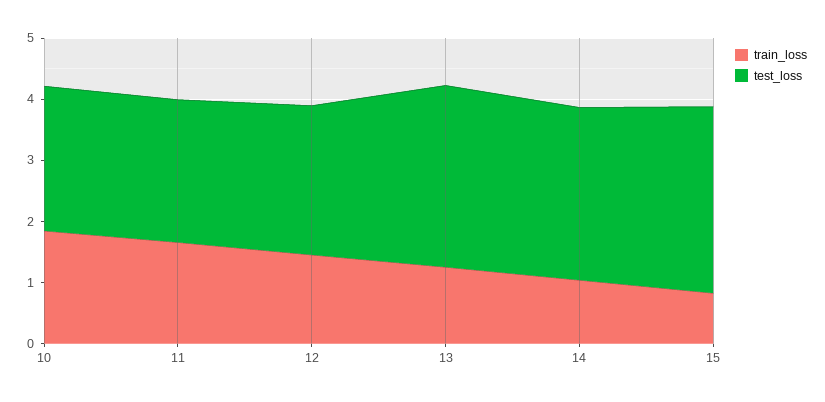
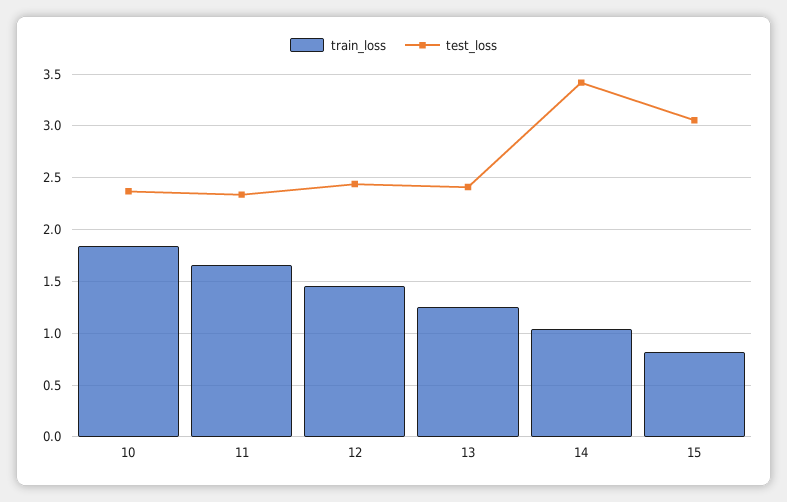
test_loss, 13: 3 -> 2.4
test_loss, 14: 2.8 -> 3.4

